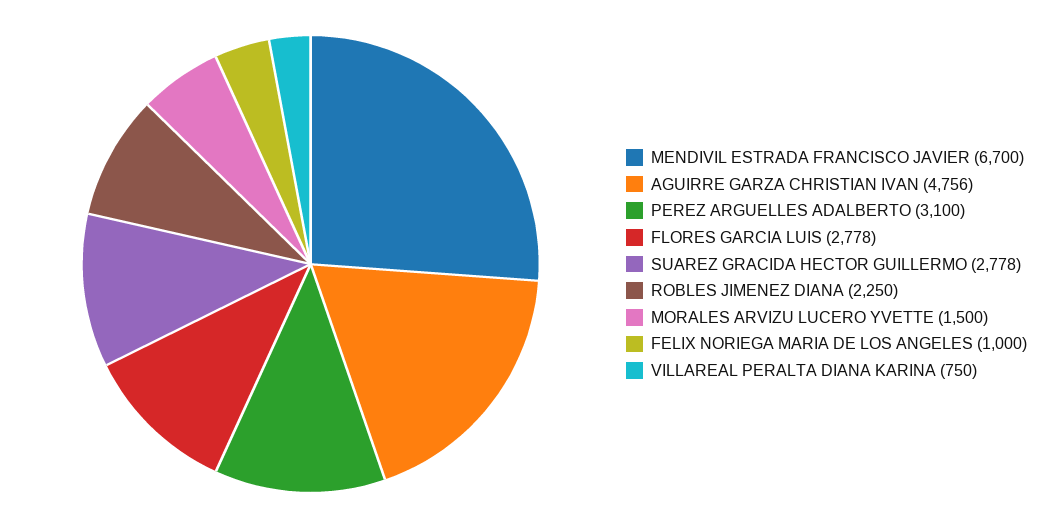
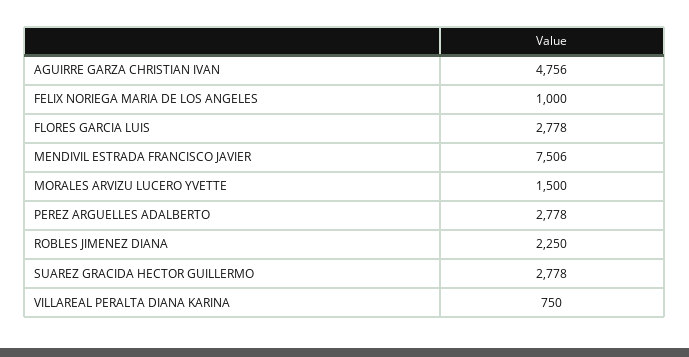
MENDIVIL ESTRADA FRANCISCO JAVIER: 6700 -> 7506
PEREZ ARGUELLES ADALBERTO: 3100 -> 2778

